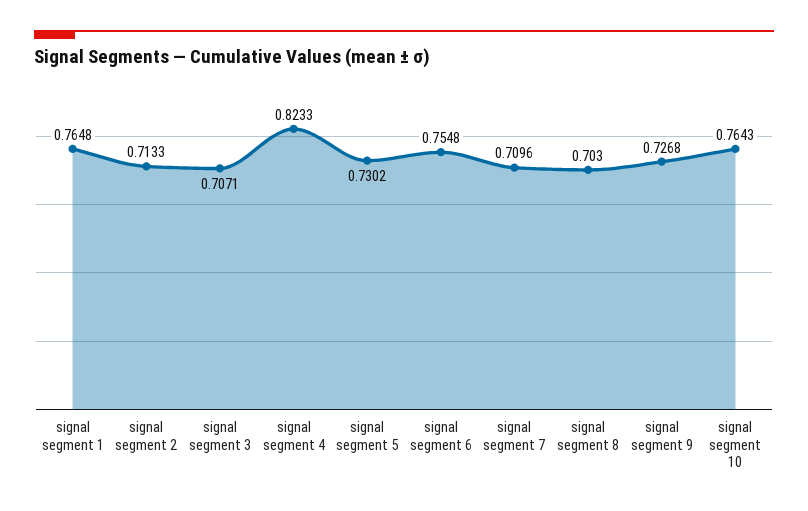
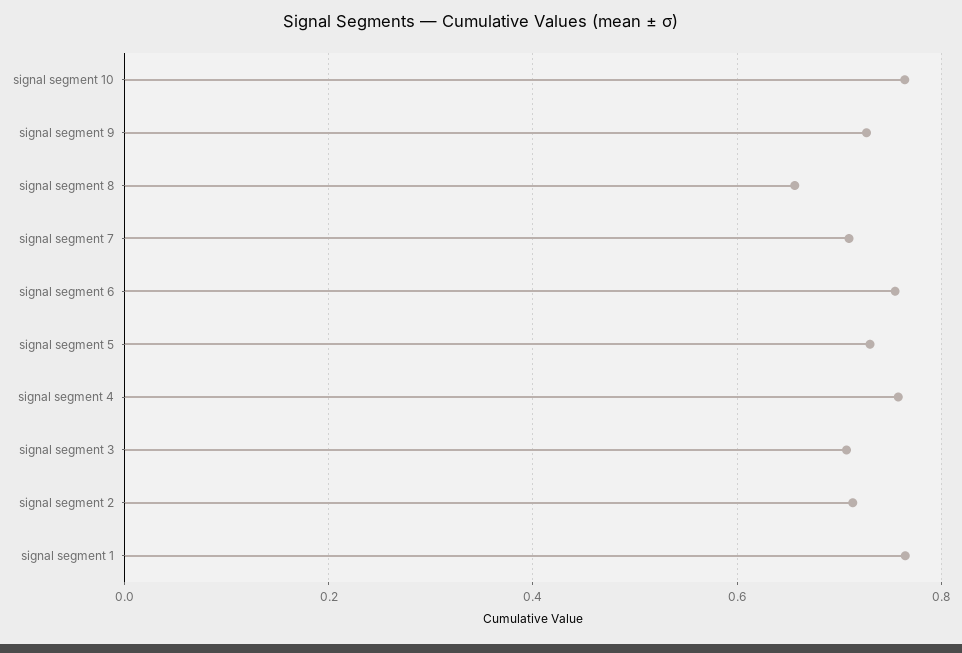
signal segment 4: 0.8233 -> 0.76
signal segment 8: 0.703 -> 0.66

